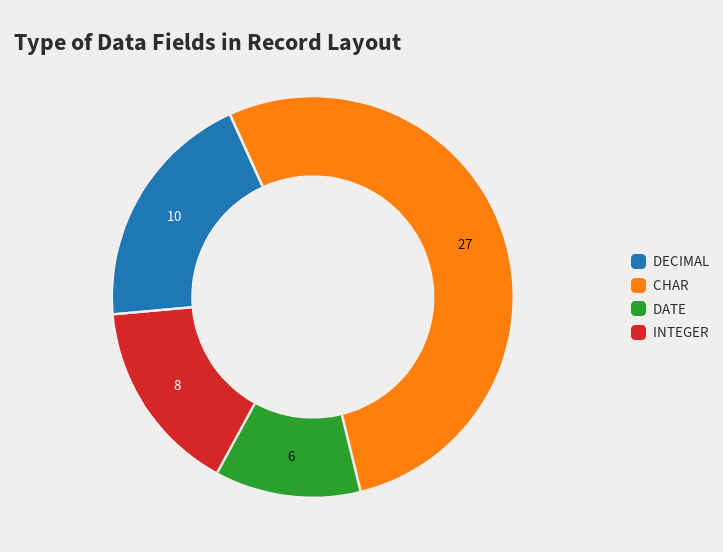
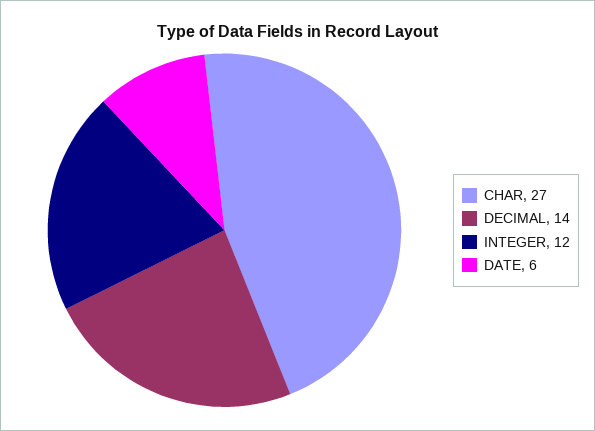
DECIMAL: 10 -> 14
INTEGER: 8 -> 12

